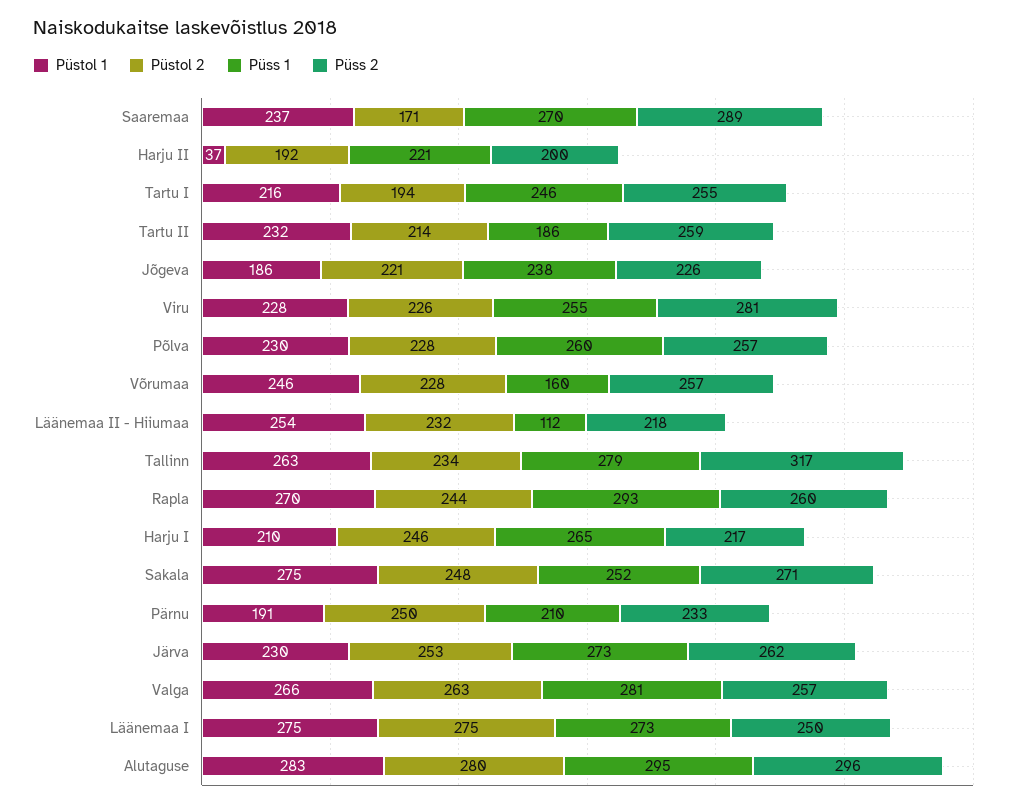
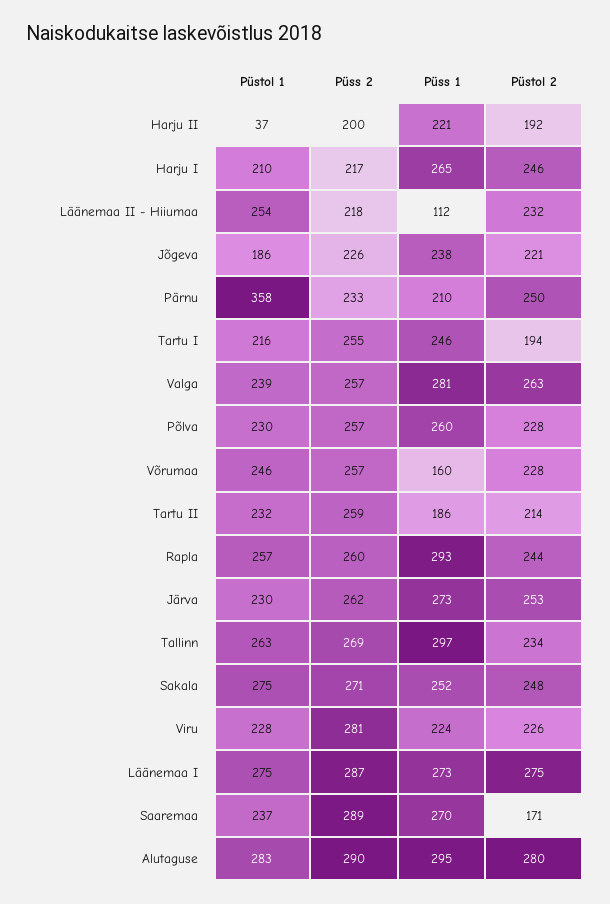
Püss 1, Viru: 255 -> 224
Püss 1, Tallinn: 279 -> 297
Püss 2, Tallinn: 317 -> 269
Püstol 1, Rapla: 270 -> 257
Püstol 1, Pärnu: 191 -> 358
Püstol 1, Valga: 266 -> 239
Püss 2, Läänemaa I: 250 -> 287
Püss 2, Alutaguse: 296 -> 290

